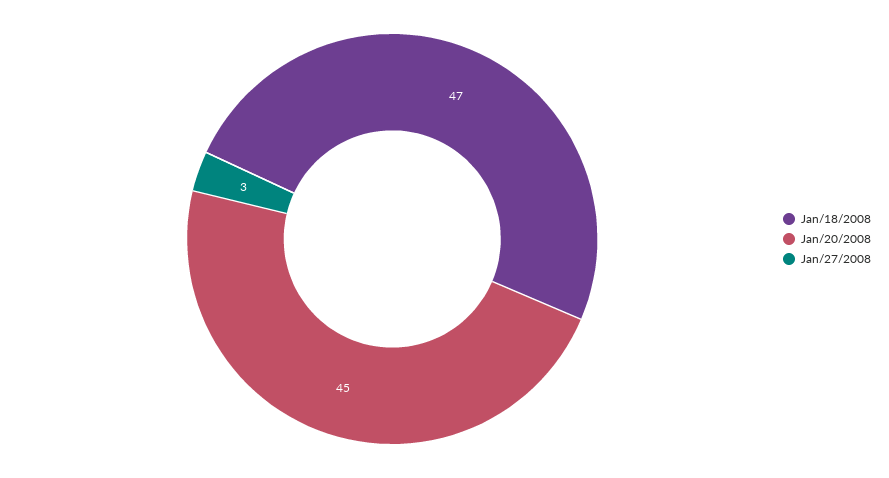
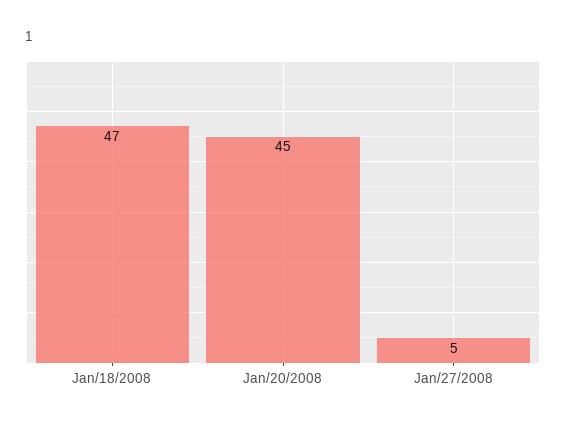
Jan/27/2008: 3 -> 5

